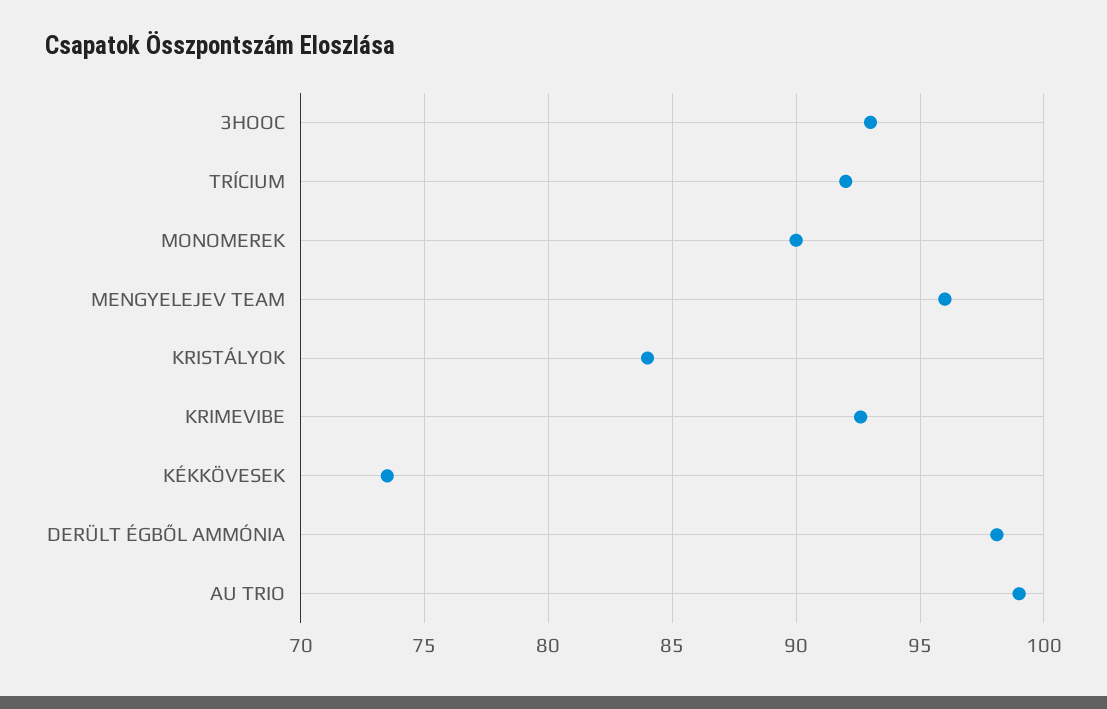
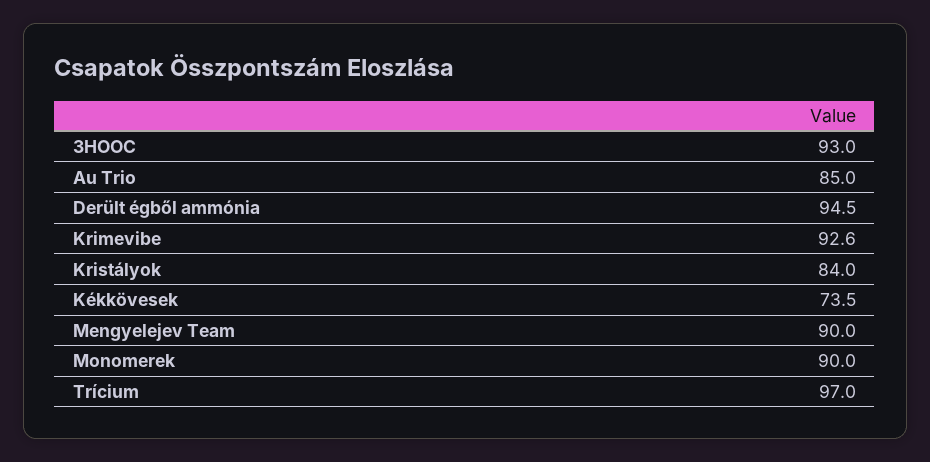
TRÍCIUM: 92 -> 97
MENGYELEJEV TEAM: 96 -> 90
DERÜLT ÉGBŐL AMMÓNIA: 98 -> 94.5
AU TRIO: 99 -> 85

